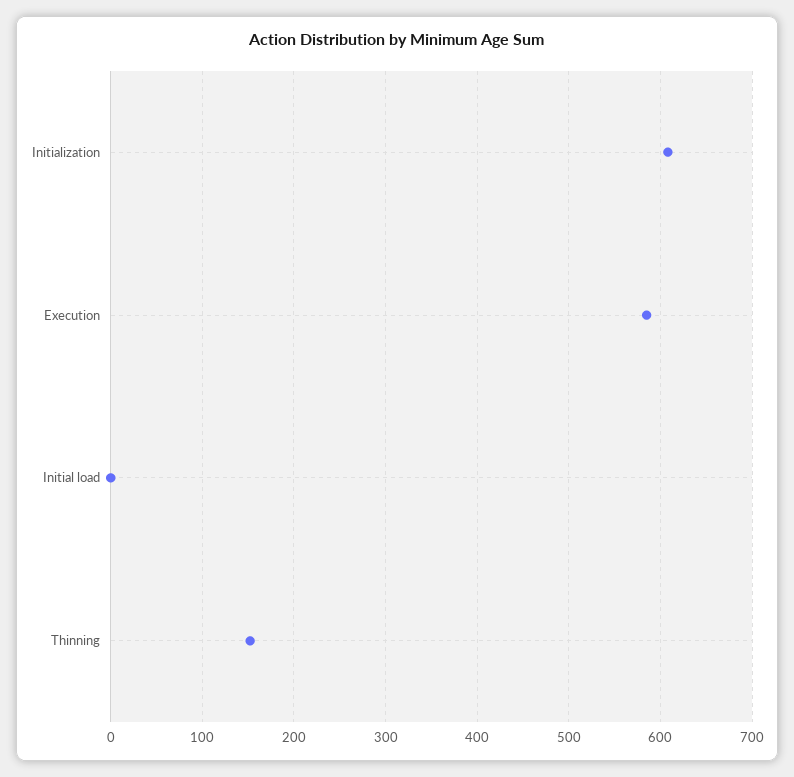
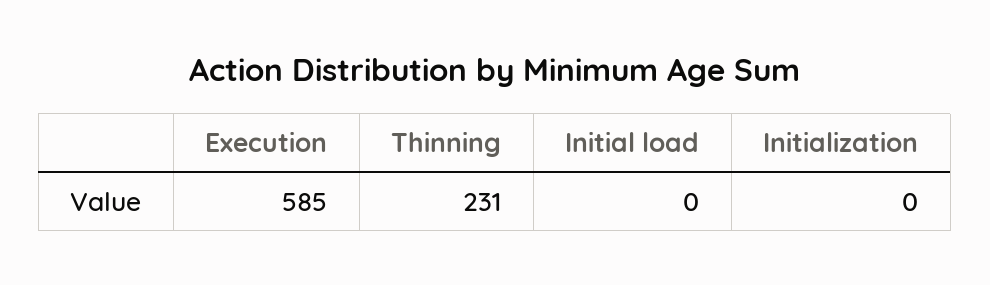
Initialization: 610 -> 0
Thinning: 150 -> 231

